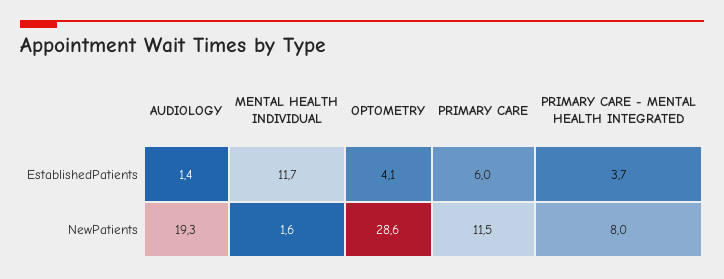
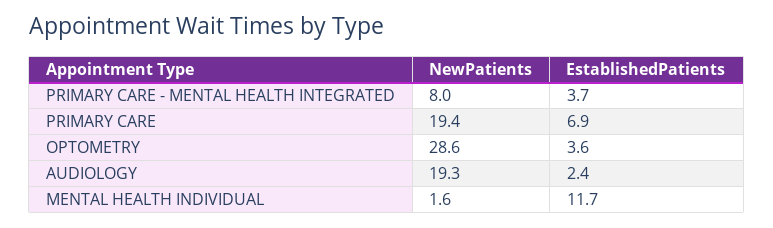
AUDIOLOGY, EstablishedPatients: 1.4 -> 2.4
OPTOMETRY, EstablishedPatients: 4.1 -> 3.6
PRIMARY CARE, EstablishedPatients: 6 -> 6.9
PRIMARY CARE, NewPatients: 11.5 -> 19.4

